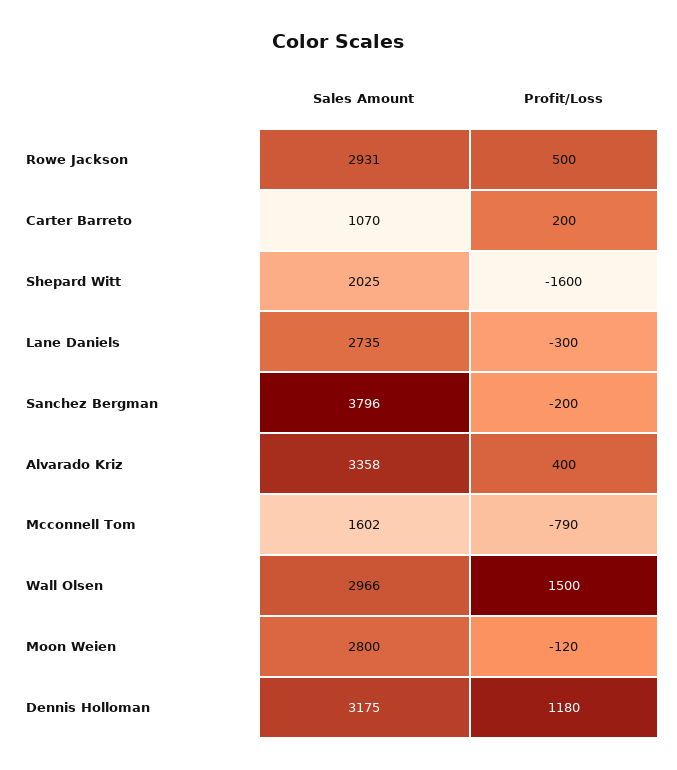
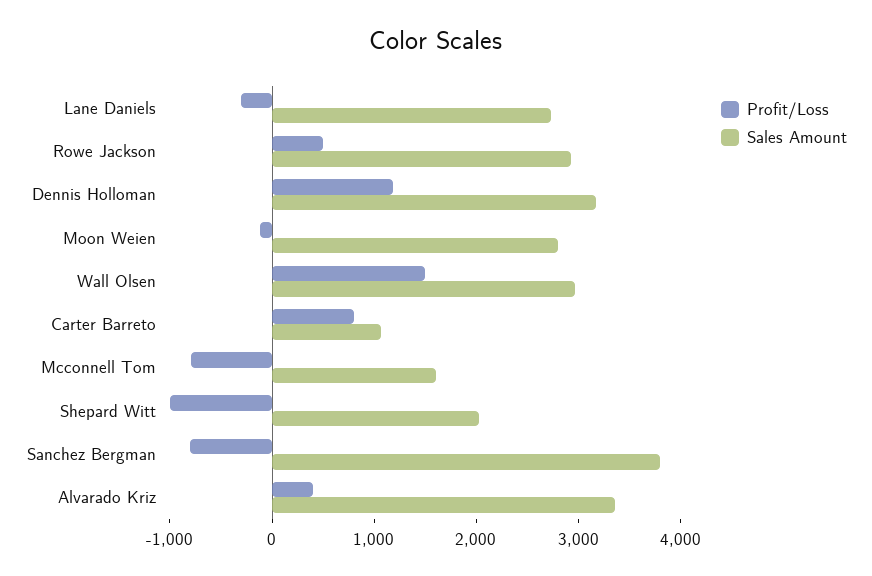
Profit/Loss, Carter Barreto: 200 -> 800
Profit/Loss, Shepard Witt: -1600 -> -1000
Profit/Loss, Sanchez Bergman: -200 -> -800

